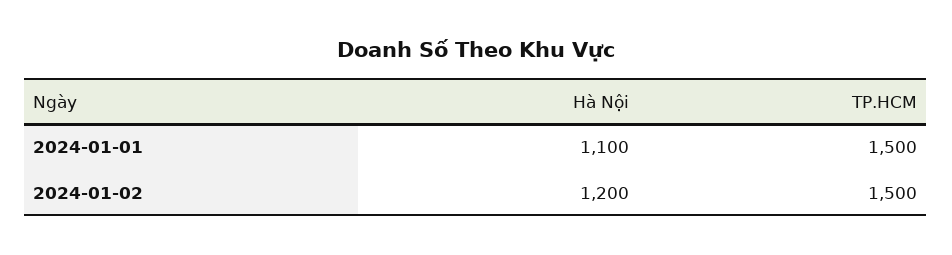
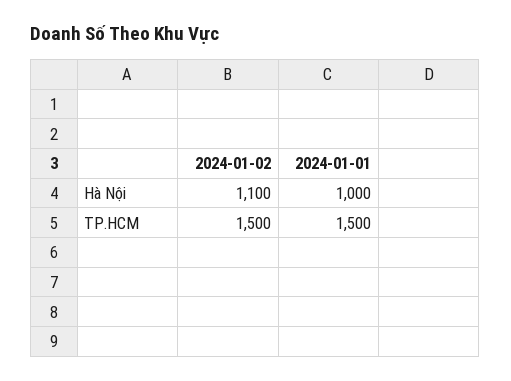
Hà Nội, 2024-01-01: 1100 -> 1000
Hà Nội, 2024-01-02: 1200 -> 1100

